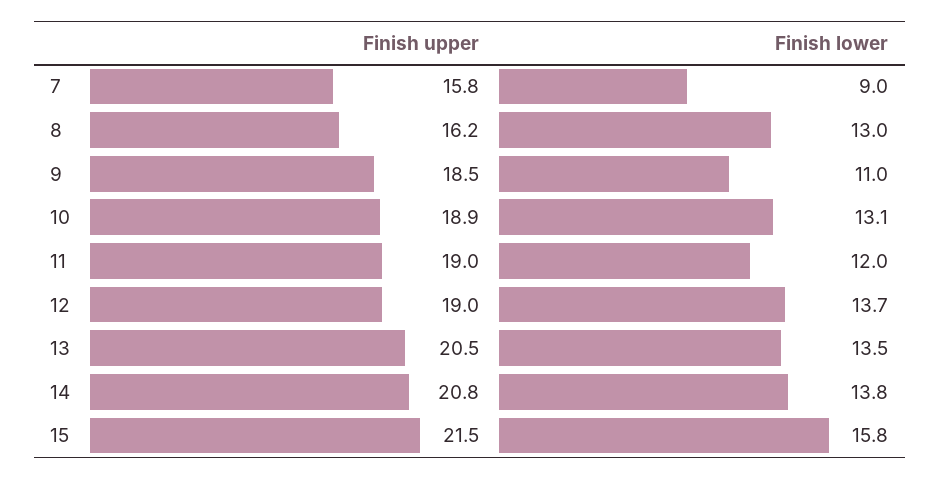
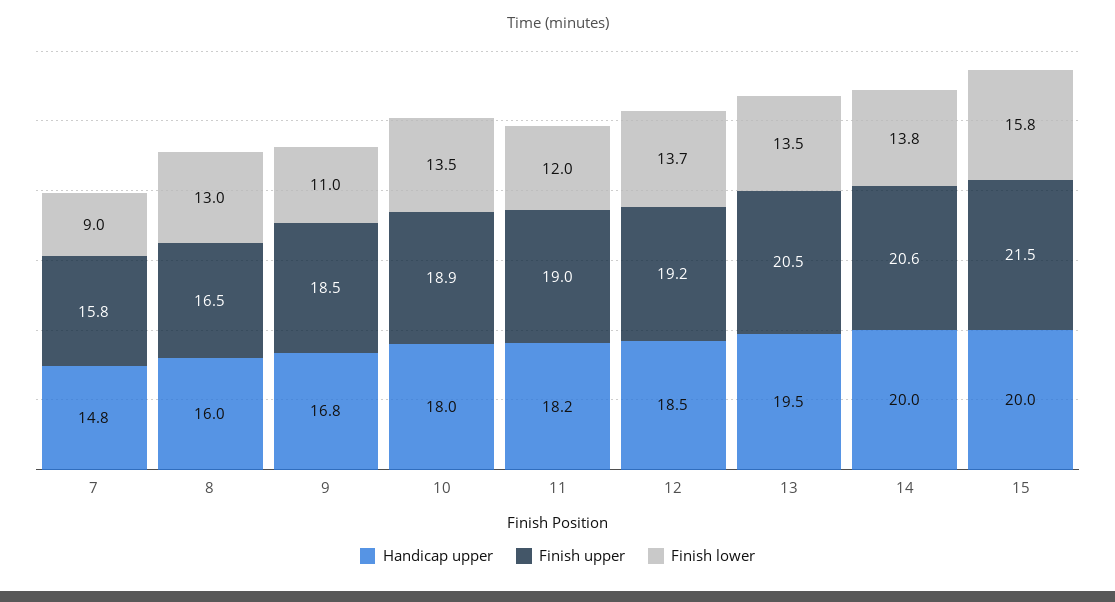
Finish upper, 8: 16.2 -> 16.5
Finish lower, 10: 13.1 -> 13.5
Finish upper, 12: 19 -> 19.2
Finish upper, 14: 20.8 -> 20.6
Handicap upper, 7: none -> 14.8
Handicap upper, 8: none -> 16
Handicap upper, 9: none -> 16.8
Handicap upper, 10: none -> 18
Handicap upper, 11: none -> 18.2
Handicap upper, 12: none -> 18.5
Handicap upper, 13: none -> 19.5
Handicap upper, 14: none -> 20
Handicap upper, 15: none -> 20

